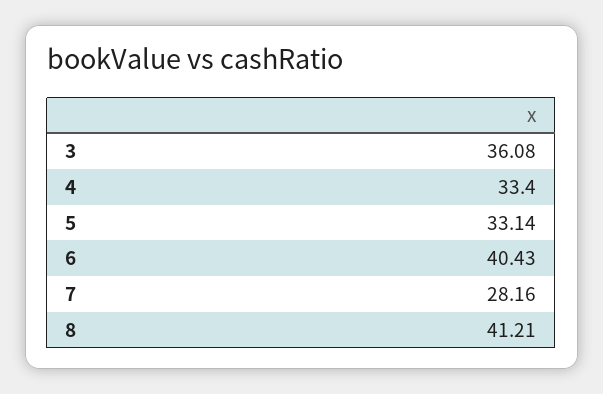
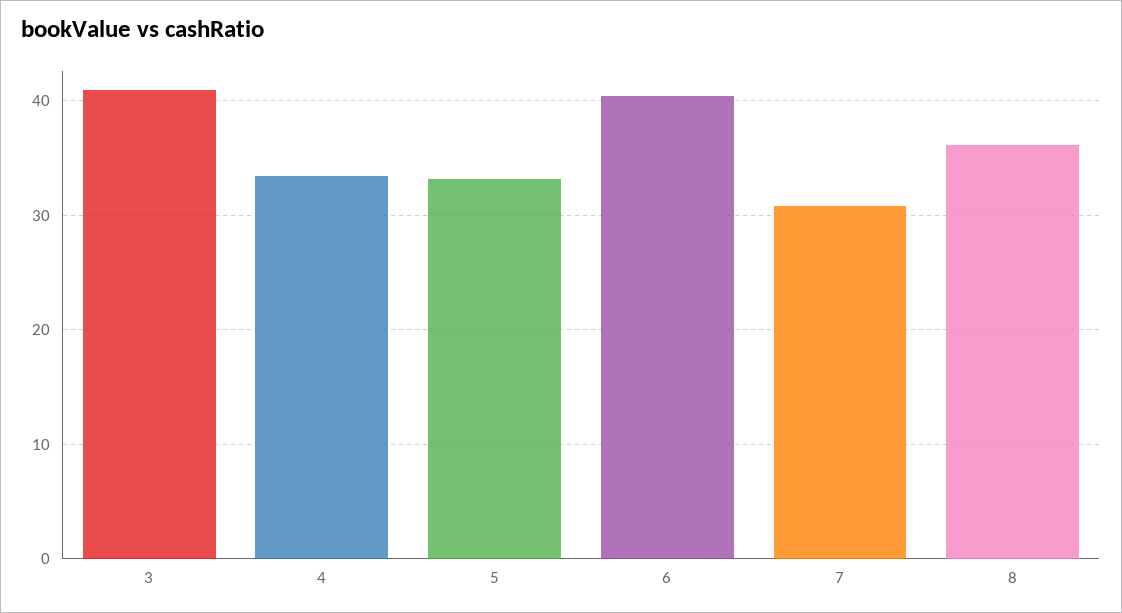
3: 36.08 -> 41
7: 28.16 -> 31
8: 41.21 -> 36

